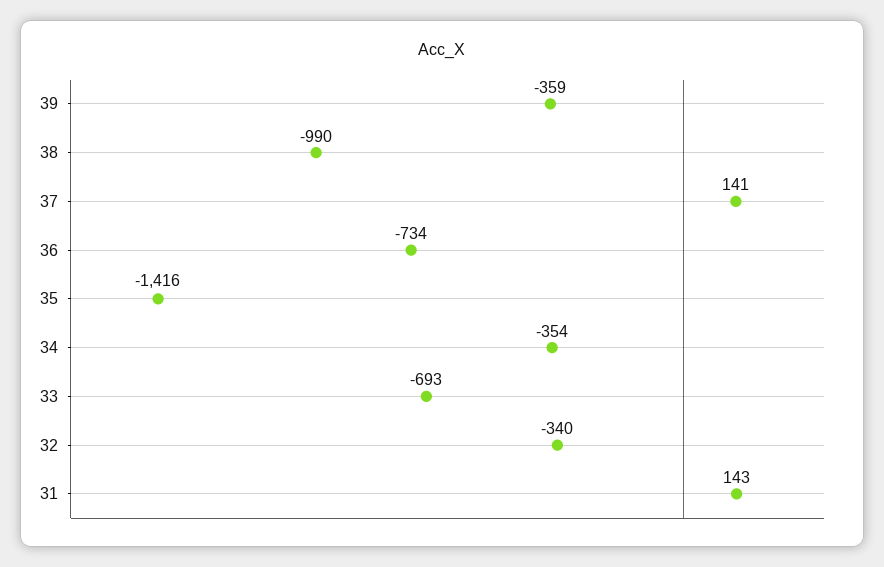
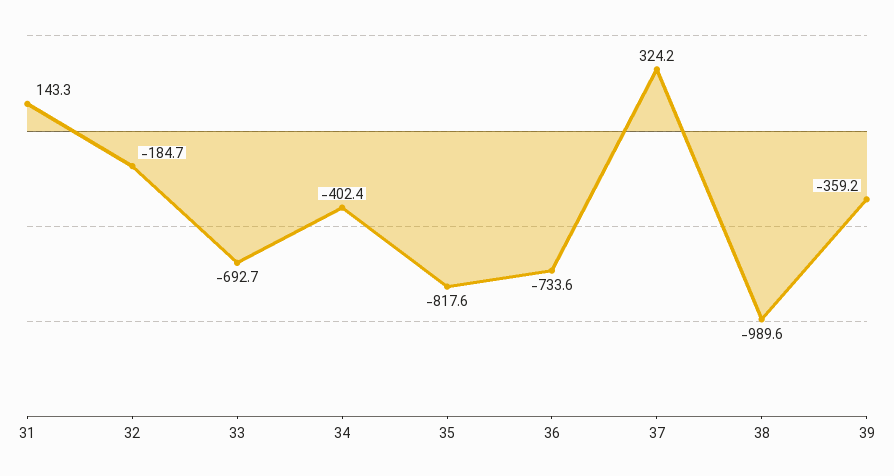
37: 141 -> 324.2
35: -1416 -> -817.6
34: -354 -> -402.4
32: -340 -> -184.7

